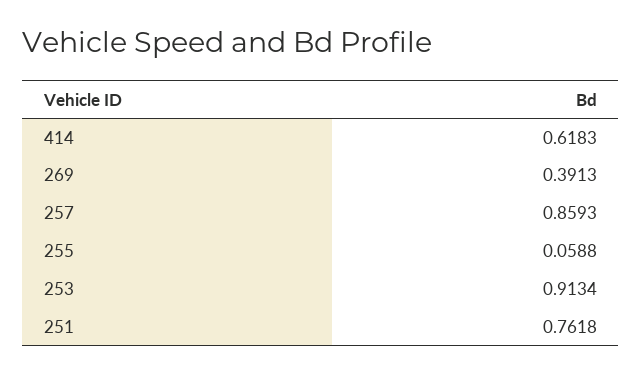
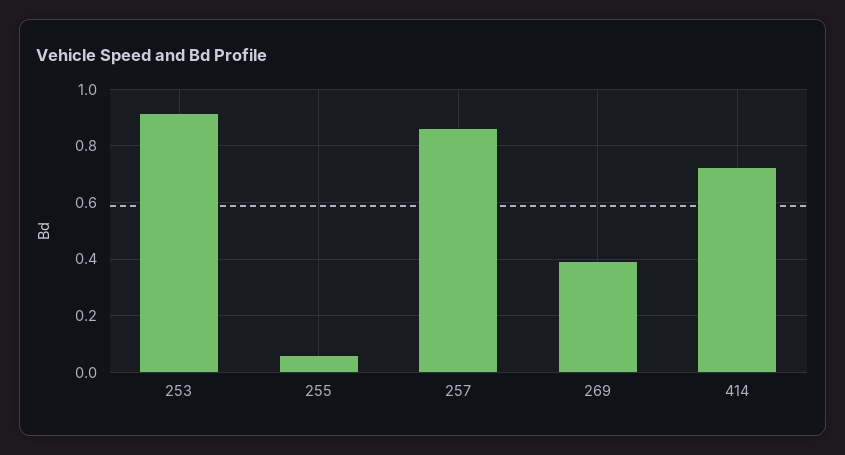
414: 0.6183 -> 0.725
251: 0.7618 -> none

